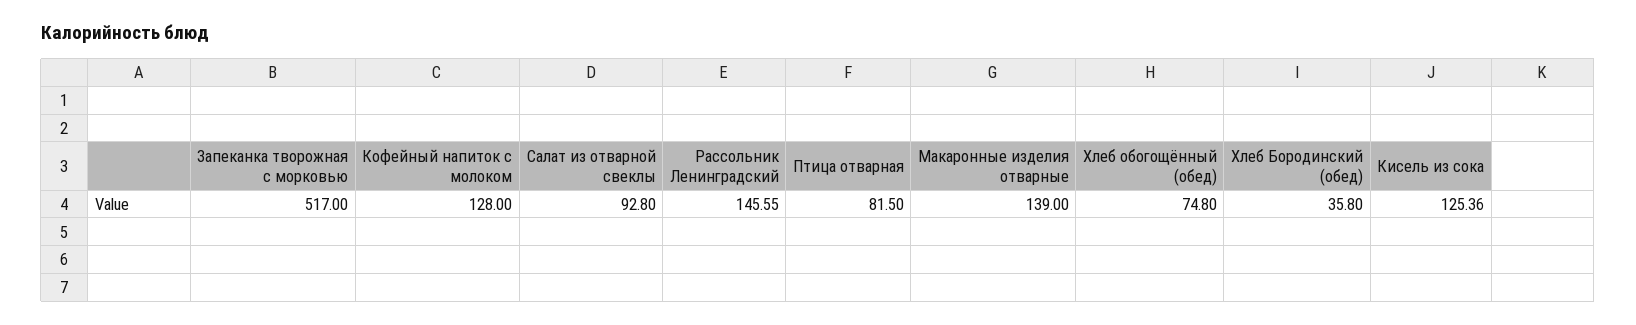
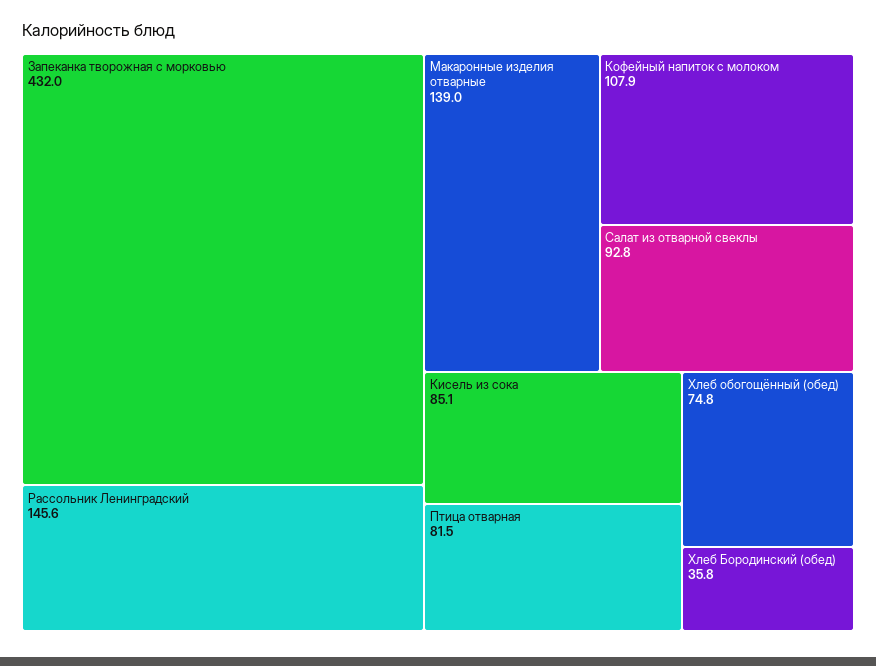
Запеканка творожная с морковью: 517 -> 432
Кофейный напиток с молоком: 128 -> 107.9
Кисель из сока: 125.36 -> 85.1

